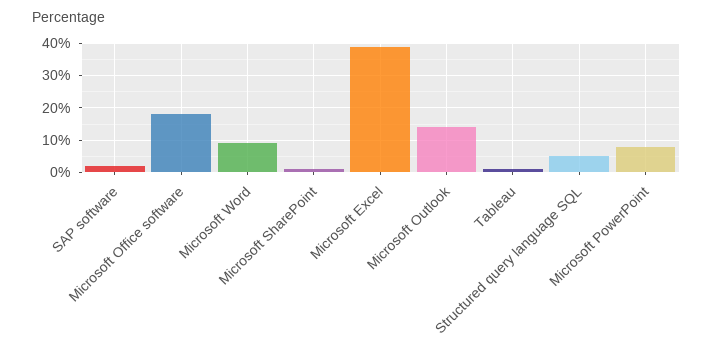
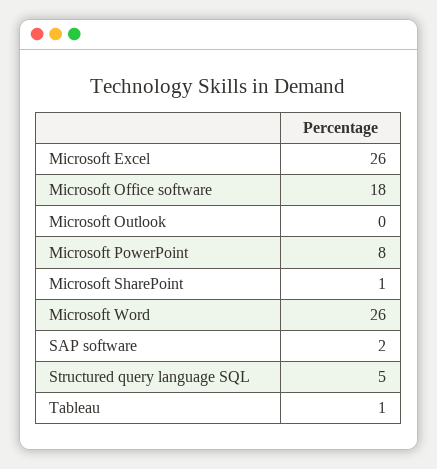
Microsoft Word: 10 -> 26
Microsoft Excel: 40 -> 26
Microsoft Outlook: 15 -> 0

